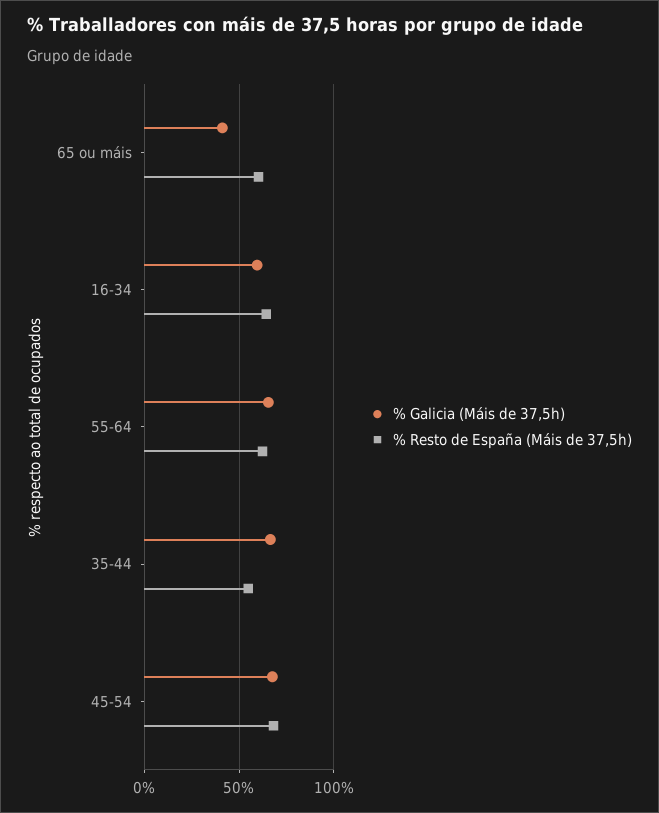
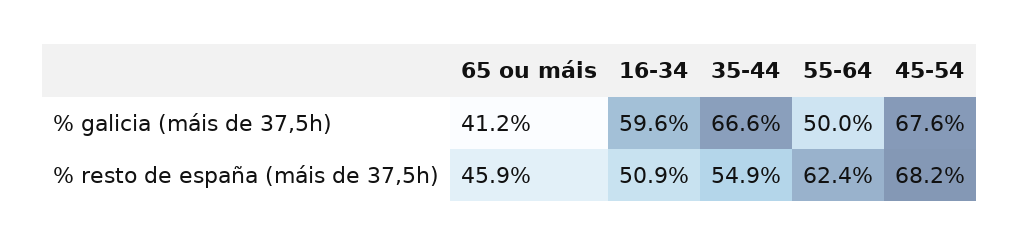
% Resto de España (Máis de 37,5h), 65 ou máis: 60 -> 45.9
% Resto de España (Máis de 37,5h), 16-34: 65 -> 50.9
% Galicia (Máis de 37,5h), 55-64: 65 -> 50

